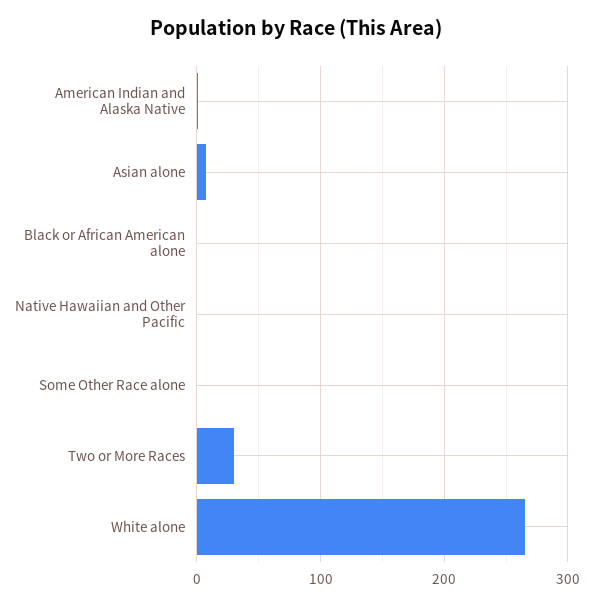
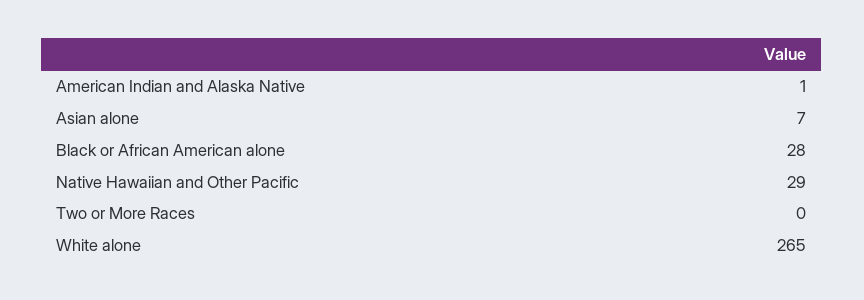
Black or African American alone: 0 -> 28
Native Hawaiian and Other Pacific: 0 -> 29
Some Other Race alone: 0 -> none
Two or More Races: 30 -> 0

